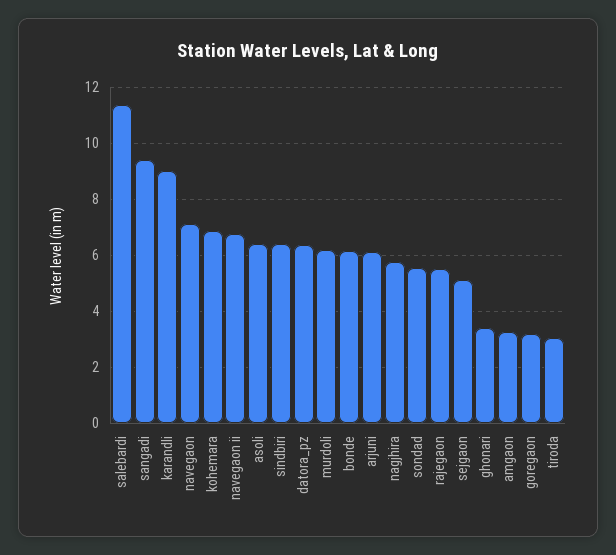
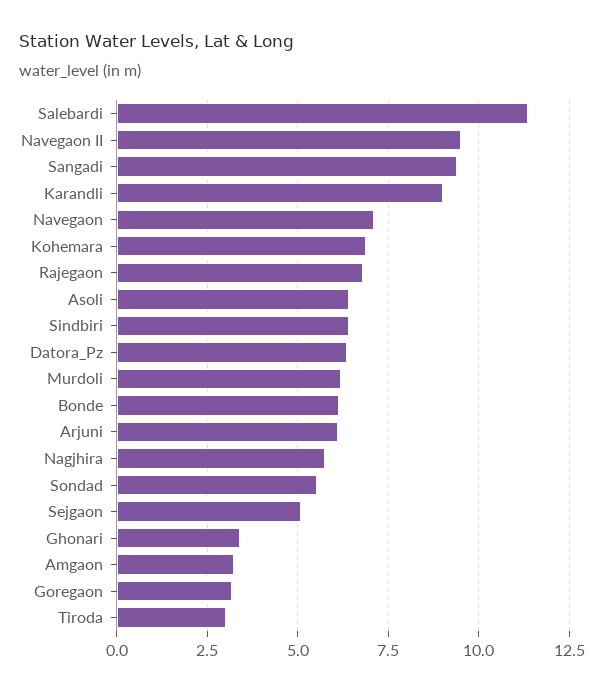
navegaon ii: 6.75 -> 9.5
rajegaon: 5.5 -> 6.75

